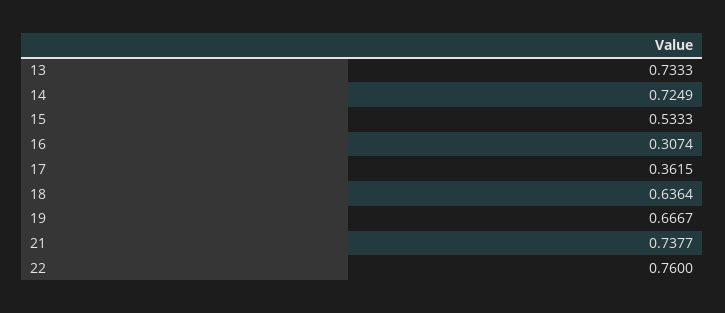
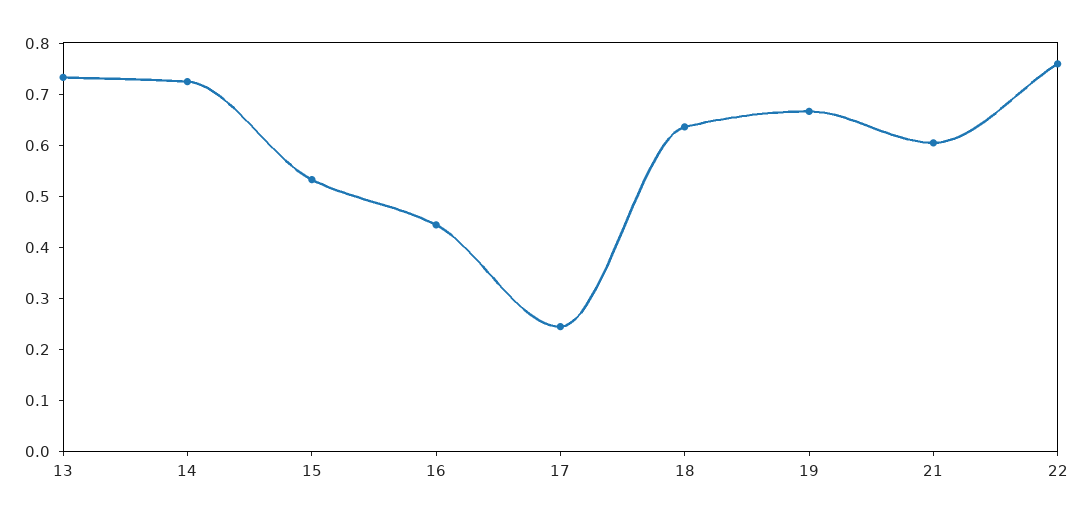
16: 0.3074 -> 0.44
17: 0.3615 -> 0.24
21: 0.7377 -> 0.6

